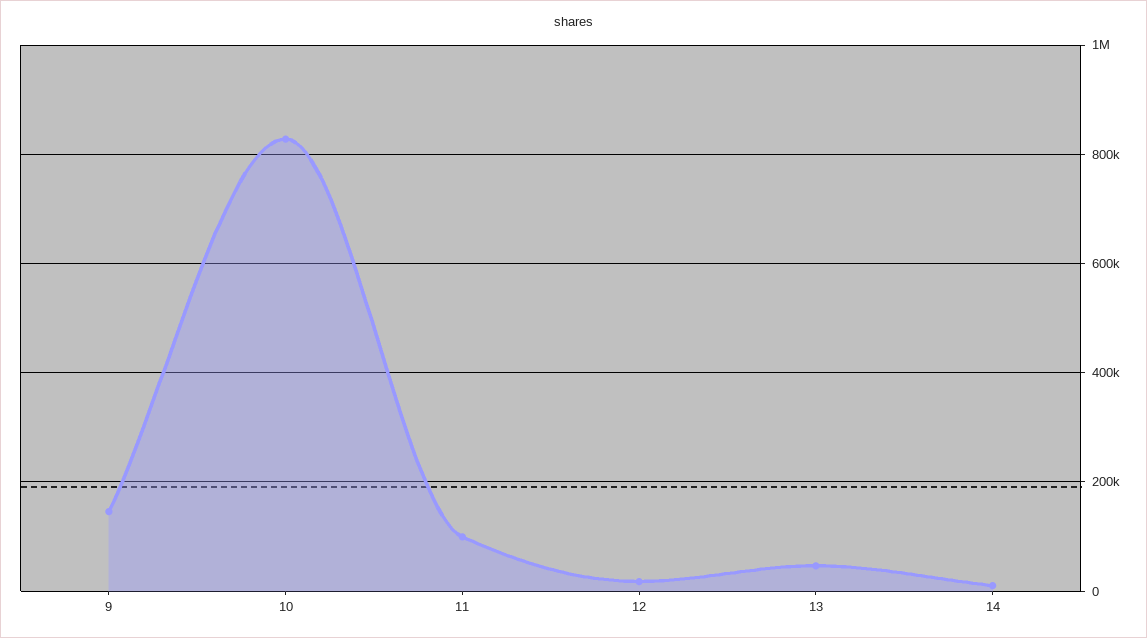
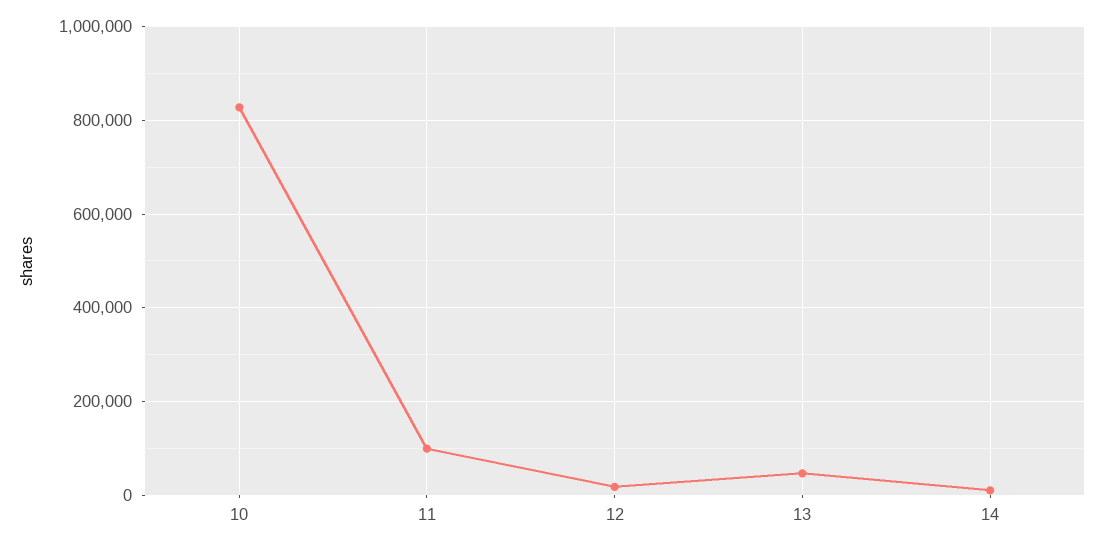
9: 140000 -> none

